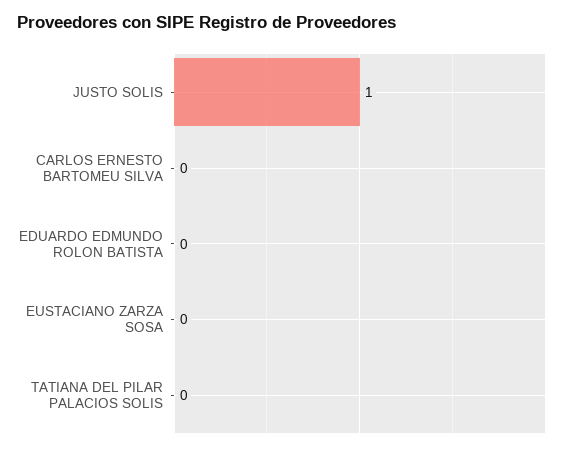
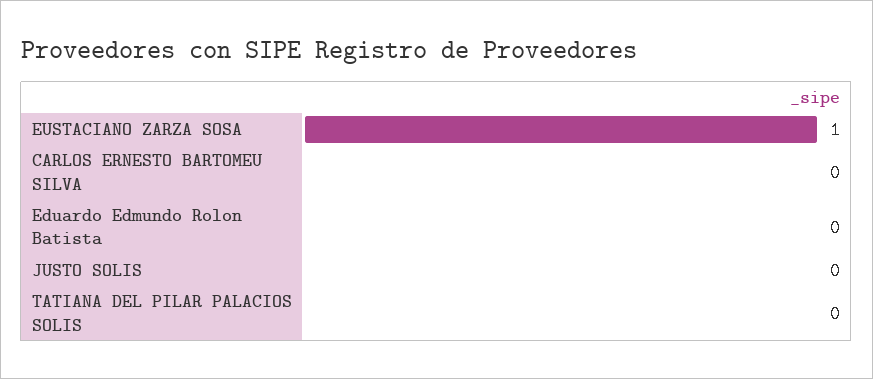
JUSTO SOLIS: 1 -> 0
EUSTACIANO ZARZA SOSA: 0 -> 1

